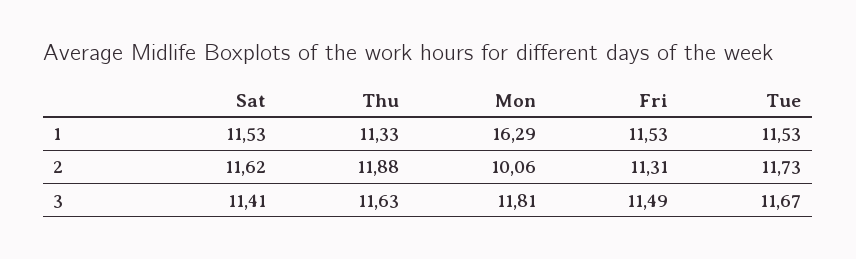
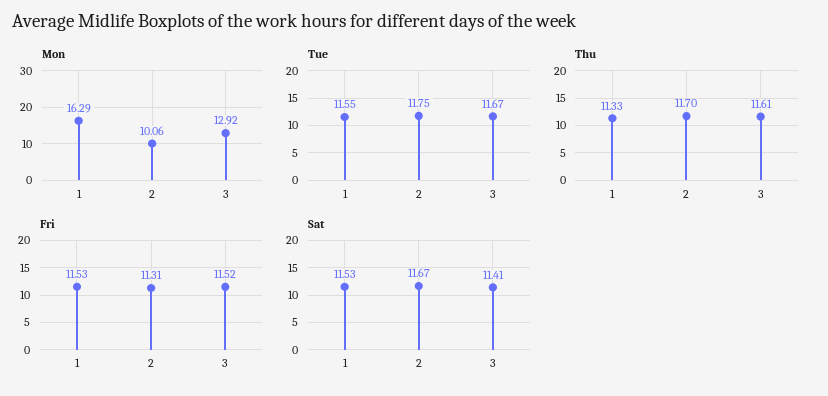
Tue, 1: 11.53 -> 11.55
Sat, 2: 11.62 -> 11.67
Thu, 2: 11.88 -> 11.7
Tue, 2: 11.73 -> 11.75
Thu, 3: 11.63 -> 11.61
Mon, 3: 11.81 -> 12.92
Fri, 3: 11.49 -> 11.52

